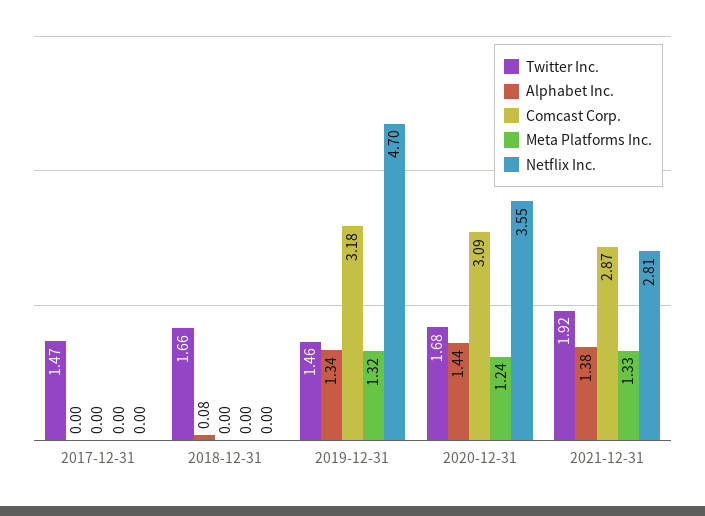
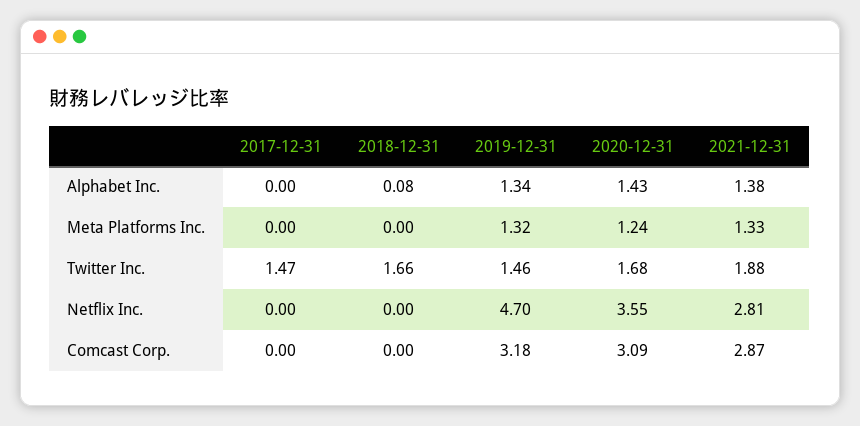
Alphabet Inc., 2020-12-31: 1.44 -> 1.43
Twitter Inc., 2021-12-31: 1.92 -> 1.88

